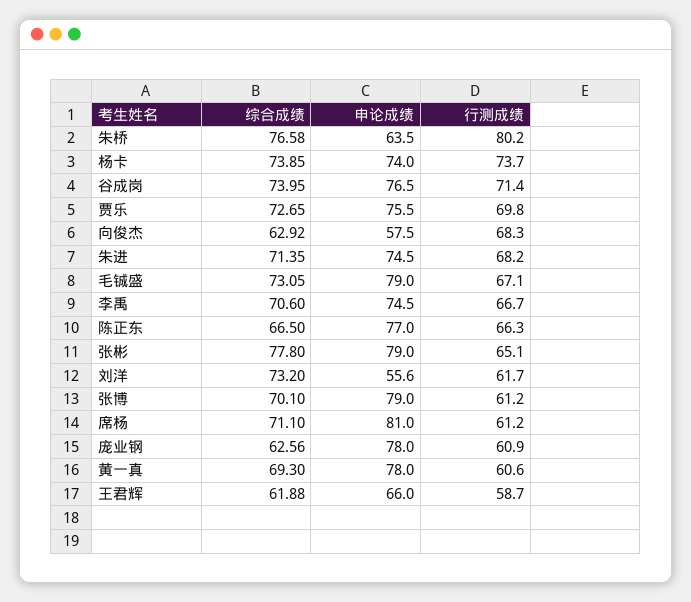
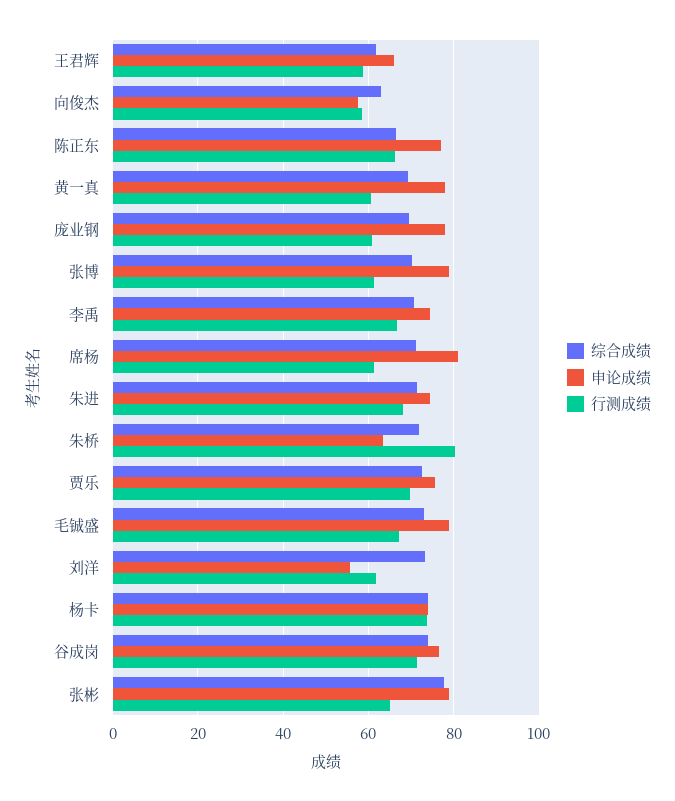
综合成绩, 朱桥: 76.58 -> 72
行测成绩, 向俊杰: 68.3 -> 58
综合成绩, 庞业钢: 62.56 -> 70

